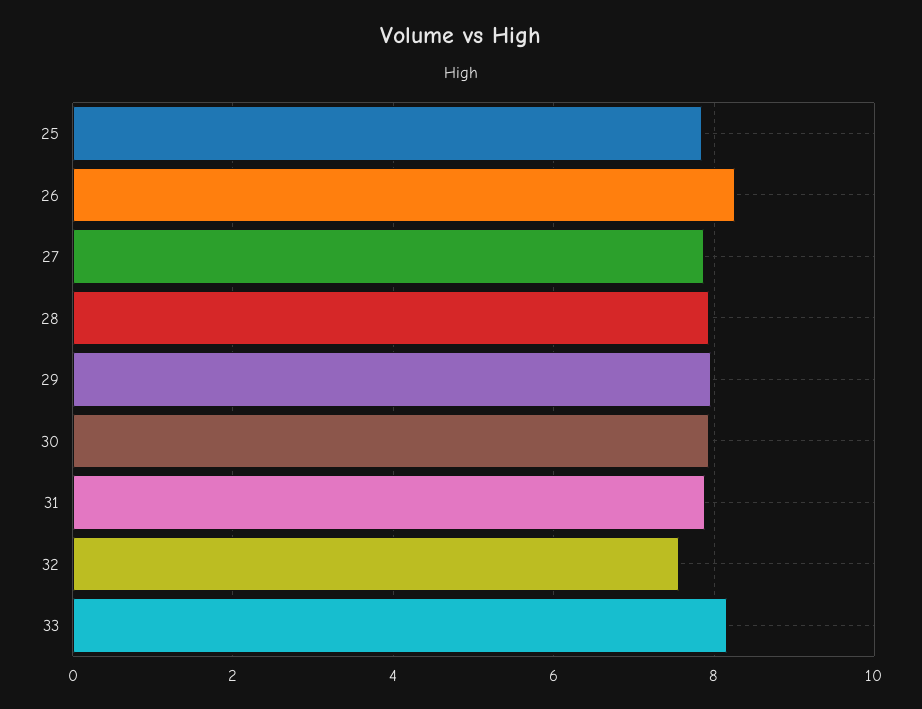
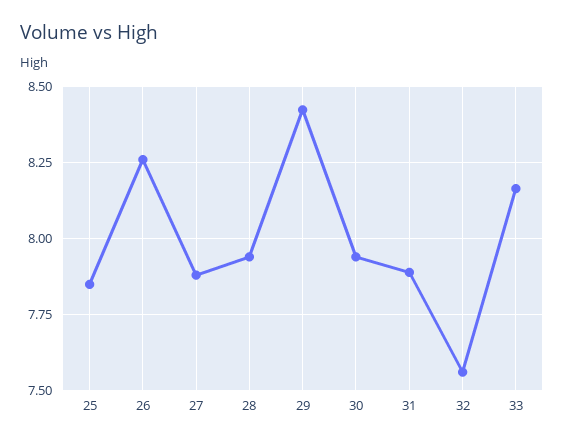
29: 8 -> 8.425

